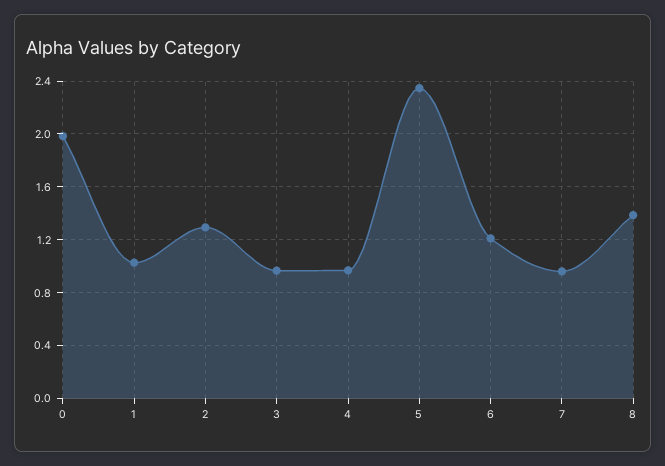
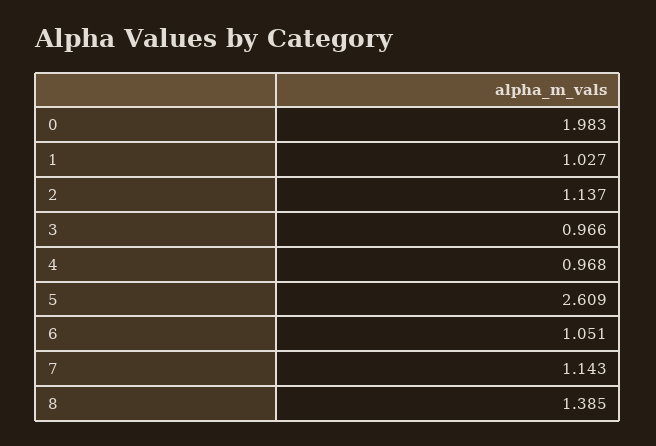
2: 1.3 -> 1.137
5: 2.35 -> 2.609
6: 1.2 -> 1.051
7: 0.95 -> 1.143

